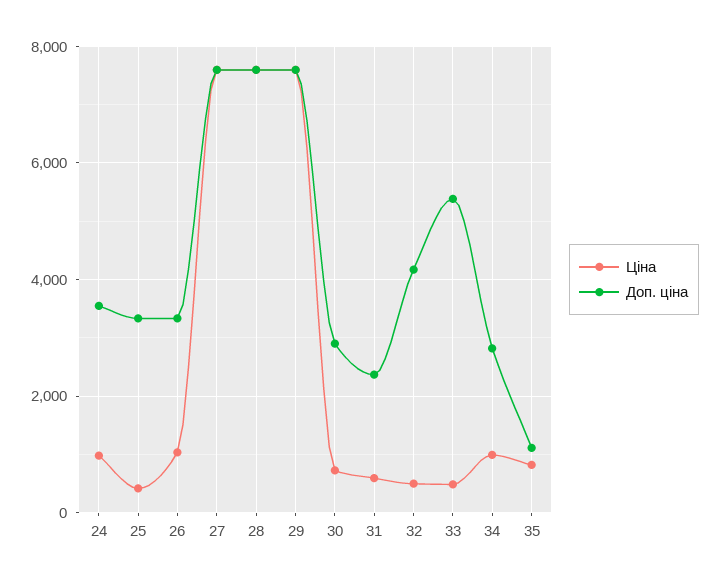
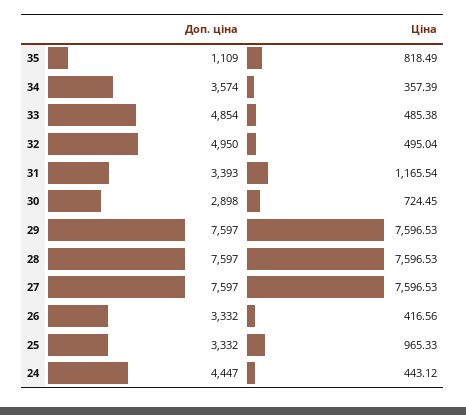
Ціна, 24: 1000 -> 443.12
Доп. ціна, 24: 3600 -> 4447
Ціна, 25: 400 -> 965.33
Ціна, 26: 1000 -> 416.56
Ціна, 31: 600 -> 1165.54
Доп. ціна, 31: 2400 -> 3393
Доп. ціна, 32: 4200 -> 4950
Доп. ціна, 33: 5400 -> 4854
Ціна, 34: 1000 -> 357.39
Доп. ціна, 34: 2800 -> 3574

